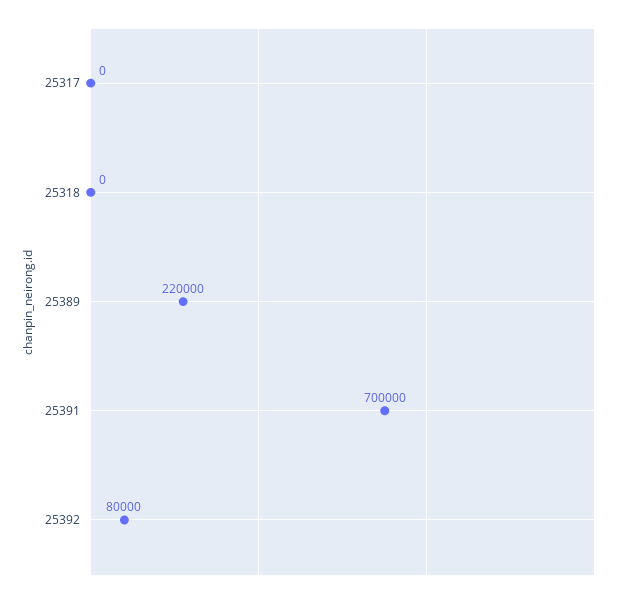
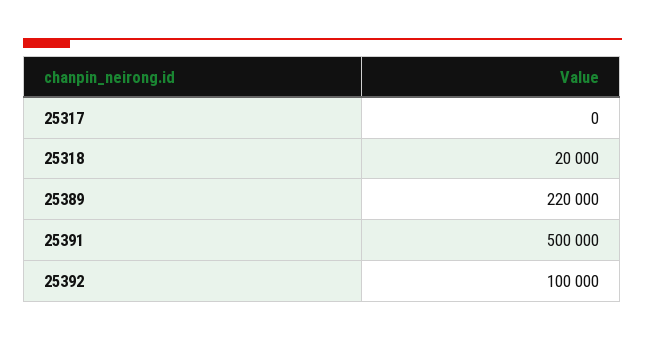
25318: 0 -> 20000
25391: 700000 -> 500000
25392: 80000 -> 100000

